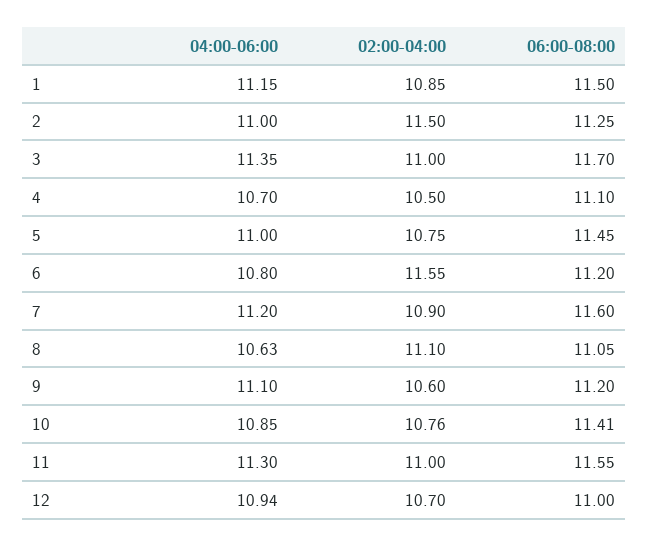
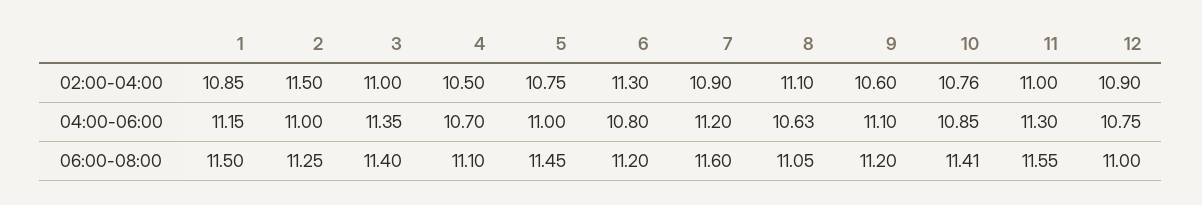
06:00-08:00, 3: 11.7 -> 11.4
02:00-04:00, 6: 11.55 -> 11.3
04:00-06:00, 12: 10.94 -> 10.75
02:00-04:00, 12: 10.7 -> 10.9

